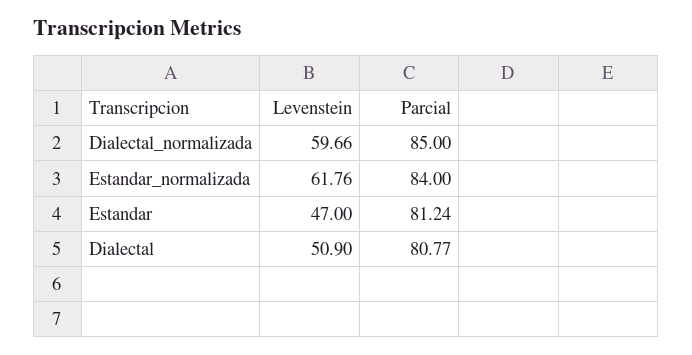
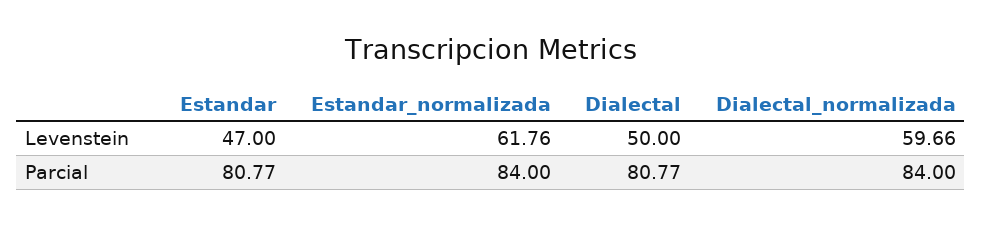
Parcial, Dialectal_normalizada: 85 -> 84
Parcial, Estandar: 81.24 -> 80.77
Levenstein, Dialectal: 50.9 -> 50

